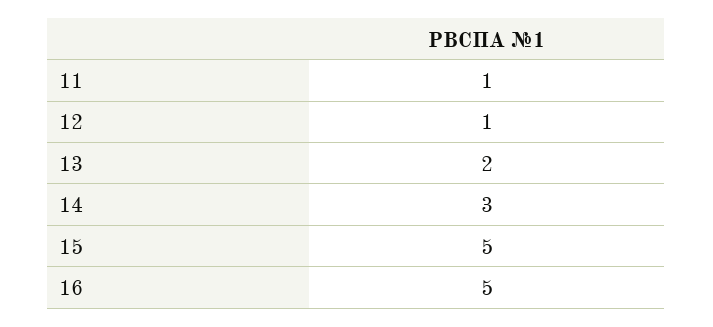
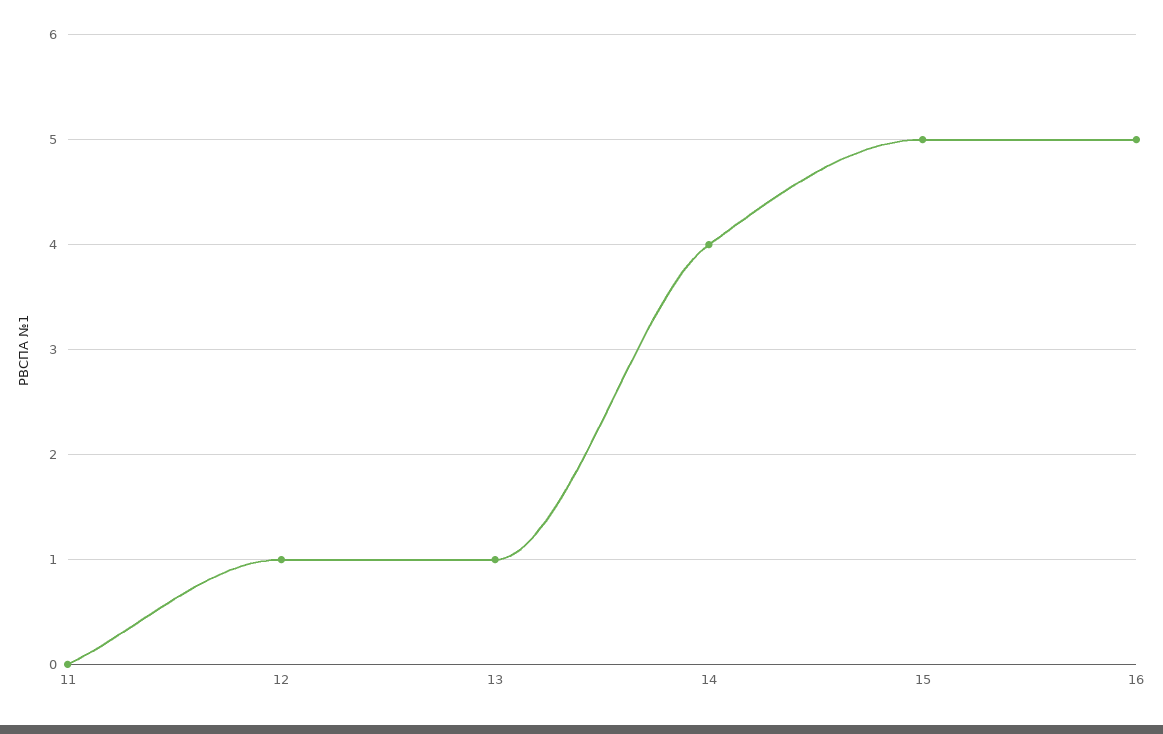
11: 1 -> 0
13: 2 -> 1
14: 3 -> 4

